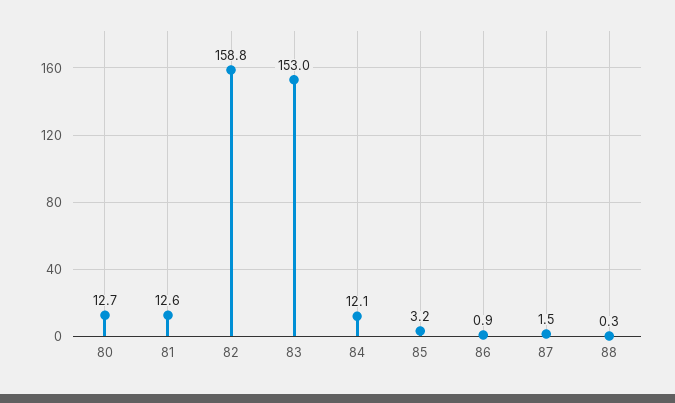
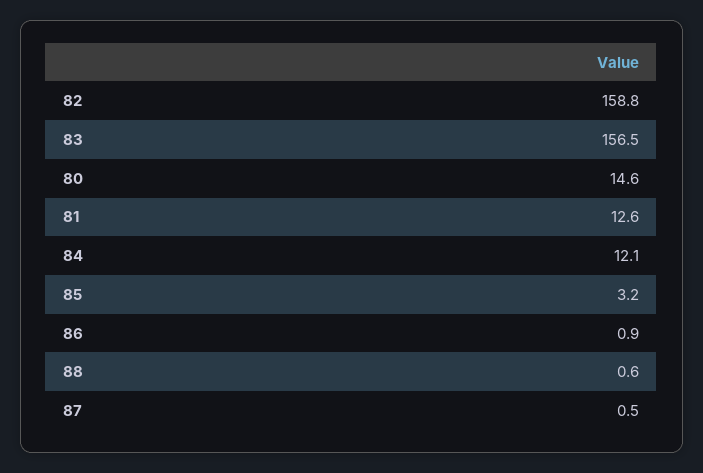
80: 12.7 -> 14.6
83: 153 -> 156.5
87: 1.5 -> 0.5
88: 0.3 -> 0.6

